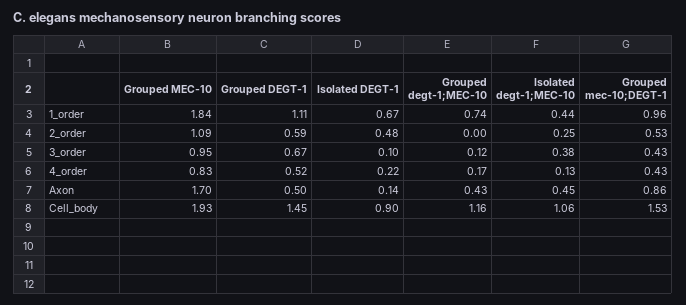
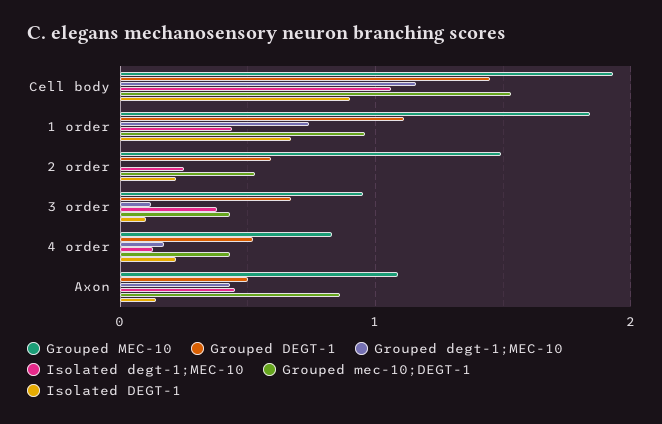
Grouped MEC-10, 2_order: 1.09 -> 1.5
Isolated DEGT-1, 2_order: 0.48 -> 0.2
Grouped MEC-10, Axon: 1.7 -> 1.1

